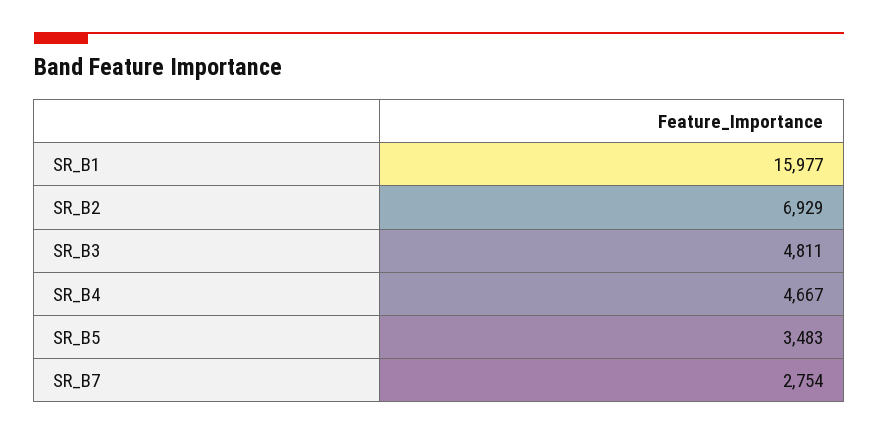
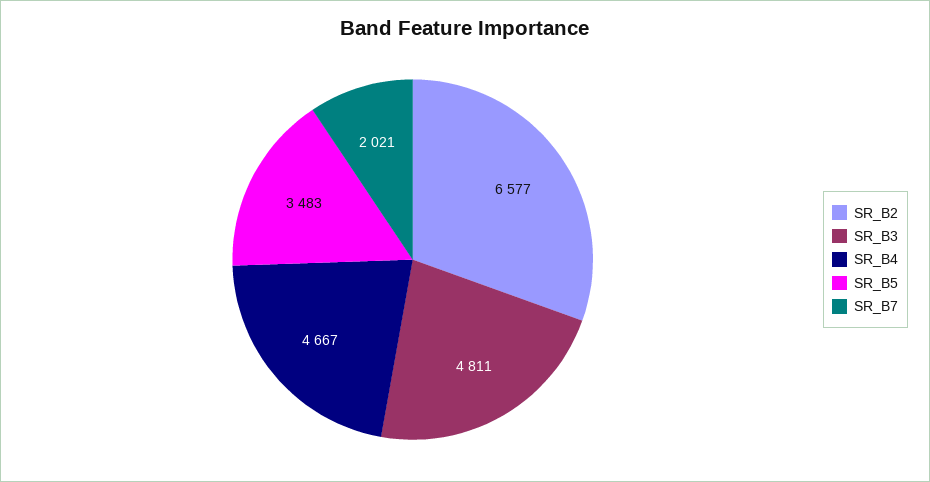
SR_B1: 15977 -> none
SR_B2: 6929 -> 6577
SR_B7: 2754 -> 2021

